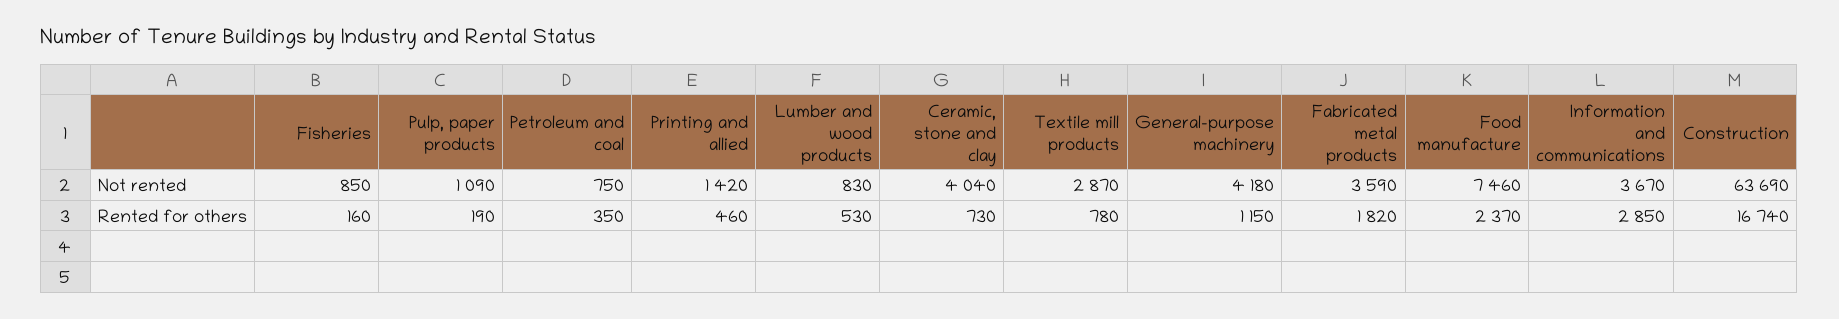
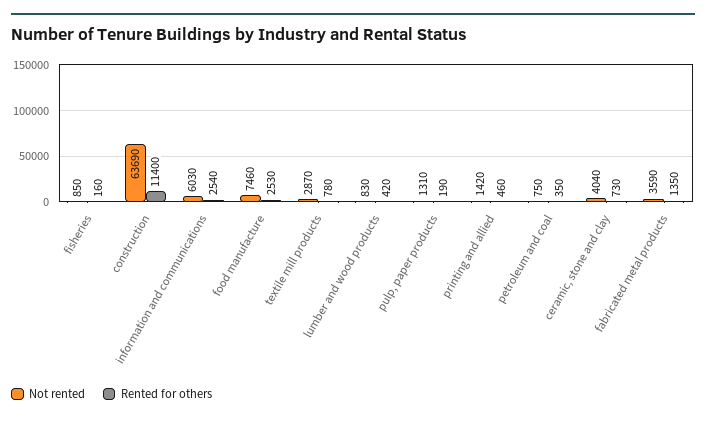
Not rented, Pulp, paper products: 1090 -> 1310
Not rented, General-purpose machinery: 4180 -> none
Not rented, Information and communications: 3670 -> 6030
Rented for others, Lumber and wood products: 530 -> 420
Rented for others, General-purpose machinery: 1150 -> none
Rented for others, Fabricated metal products: 1820 -> 1350
Rented for others, Food manufacture: 2370 -> 2530
Rented for others, Information and communications: 2850 -> 2540
Rented for others, Construction: 16740 -> 11400

